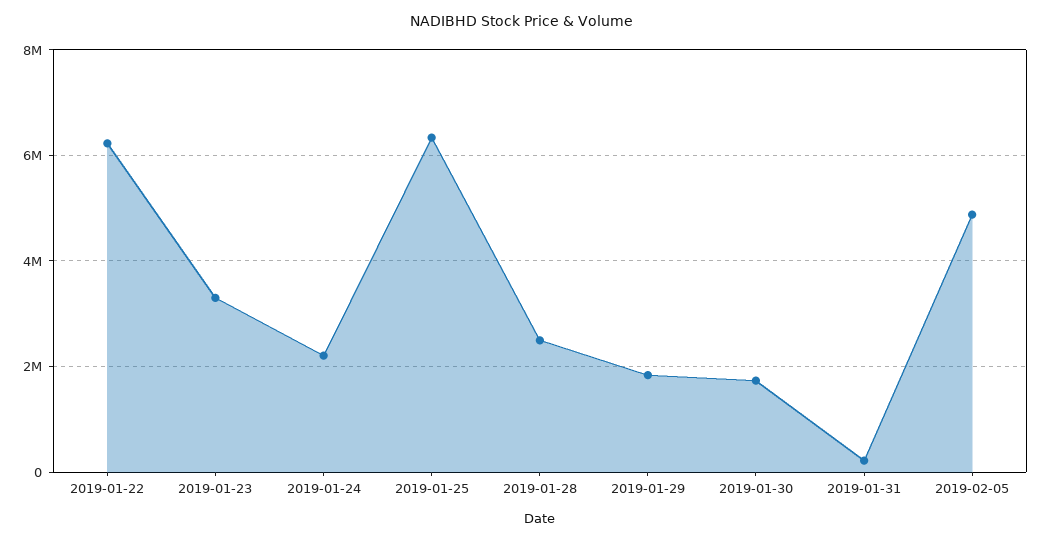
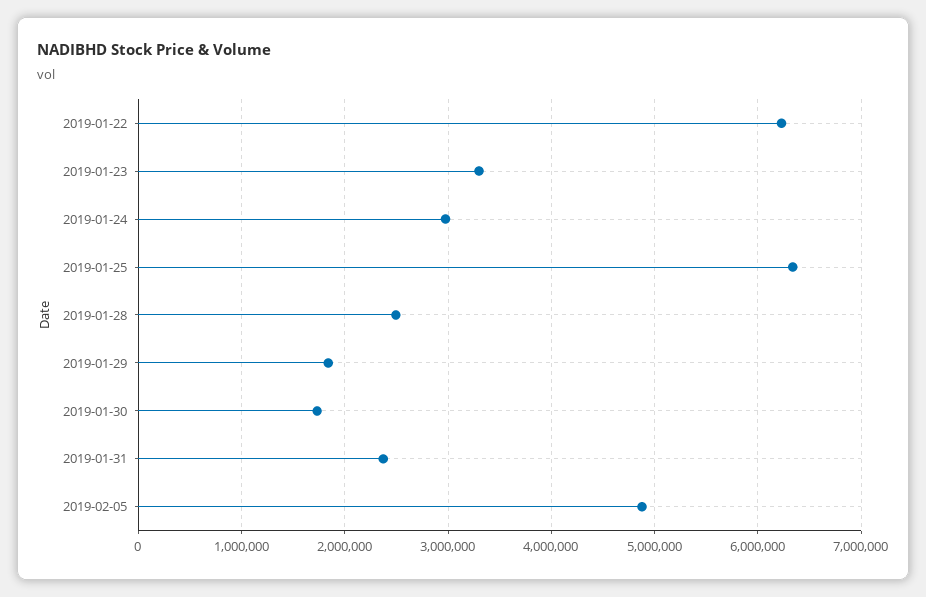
2019-01-24: 2200000 -> 3000000
2019-01-31: 200000 -> 2400000

